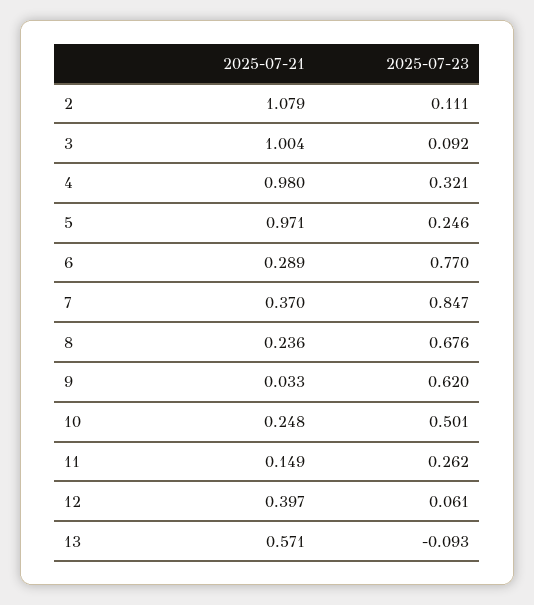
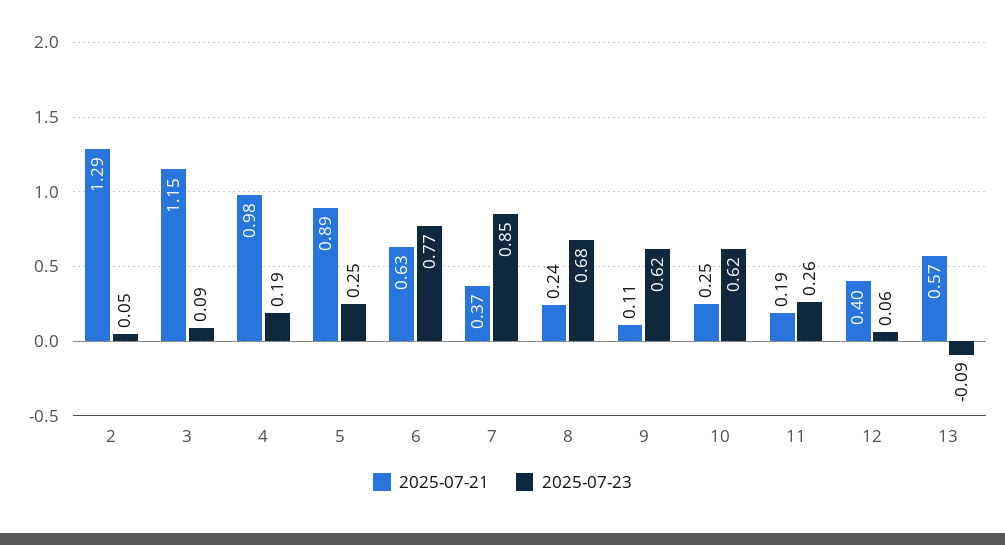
2025-07-21, 2: 1.079 -> 1.29
2025-07-23, 2: 0.111 -> 0.05
2025-07-21, 3: 1.004 -> 1.15
2025-07-23, 4: 0.321 -> 0.19
2025-07-21, 5: 0.971 -> 0.89
2025-07-21, 6: 0.289 -> 0.63
2025-07-21, 9: 0.033 -> 0.11
2025-07-23, 10: 0.501 -> 0.62
2025-07-21, 11: 0.149 -> 0.19

